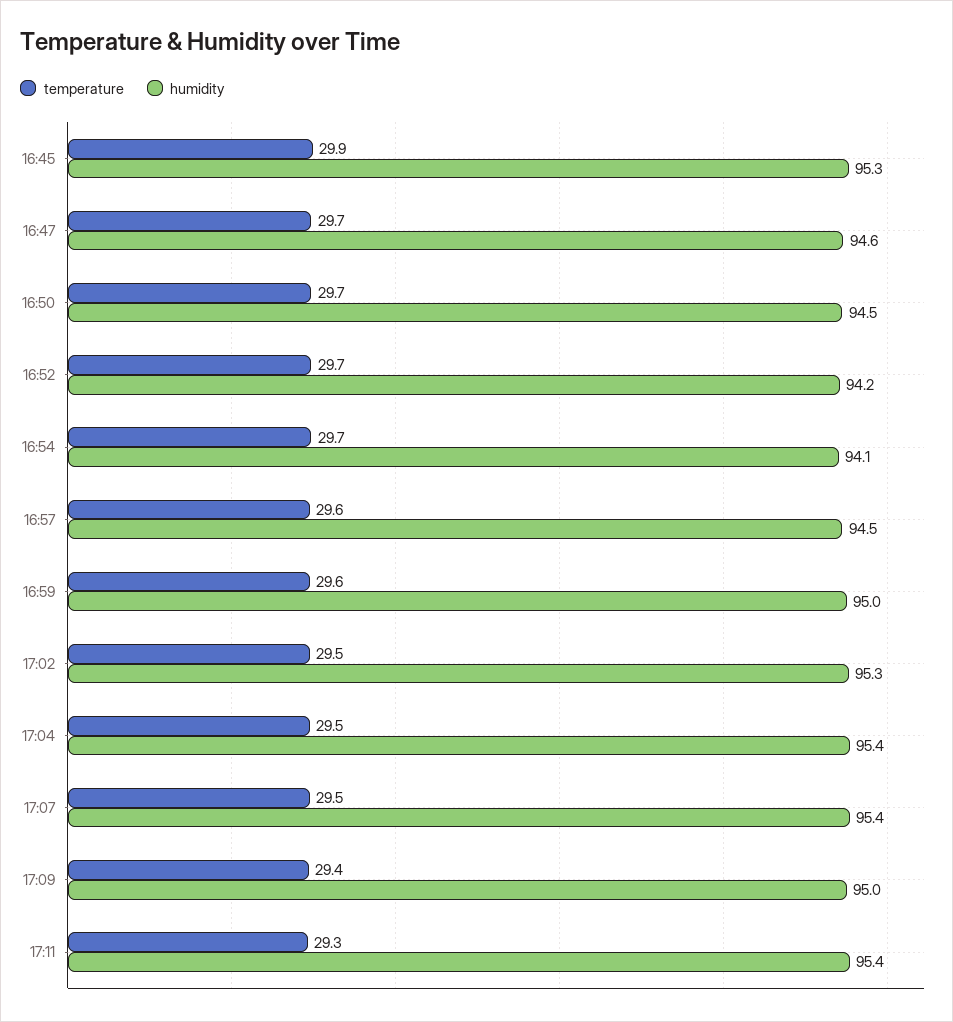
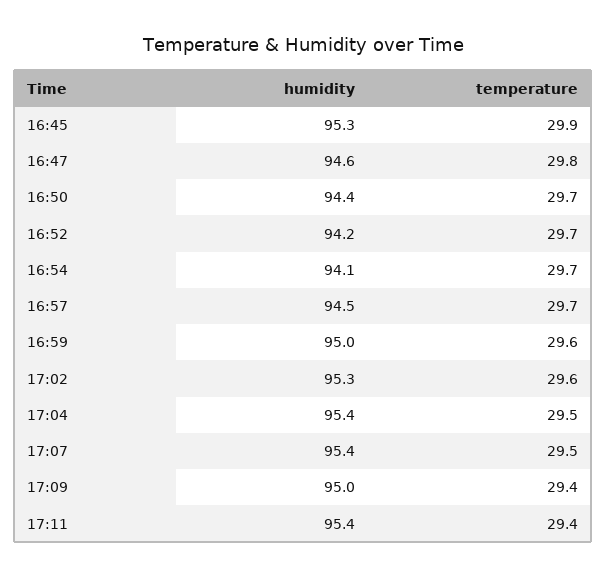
temperature, 16:47: 29.7 -> 29.8
humidity, 16:50: 94.5 -> 94.4
temperature, 16:57: 29.6 -> 29.7
temperature, 17:02: 29.5 -> 29.6
temperature, 17:11: 29.3 -> 29.4

